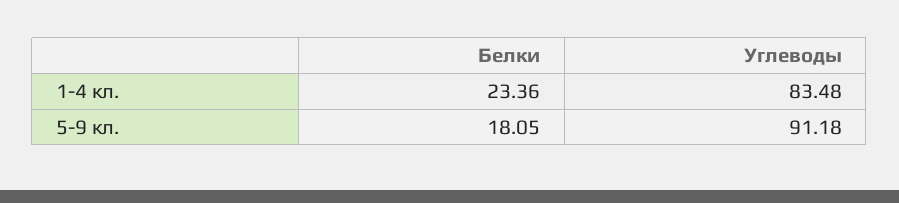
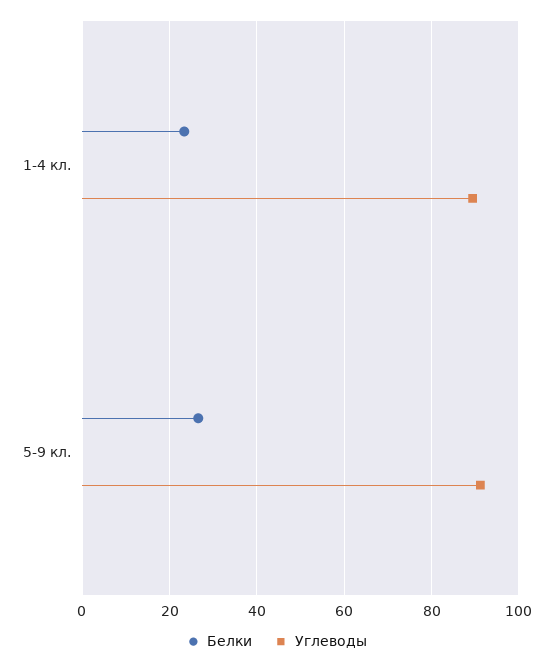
Углеводы, 1-4 кл.: 83.48 -> 90
Белки, 5-9 кл.: 18.05 -> 26

